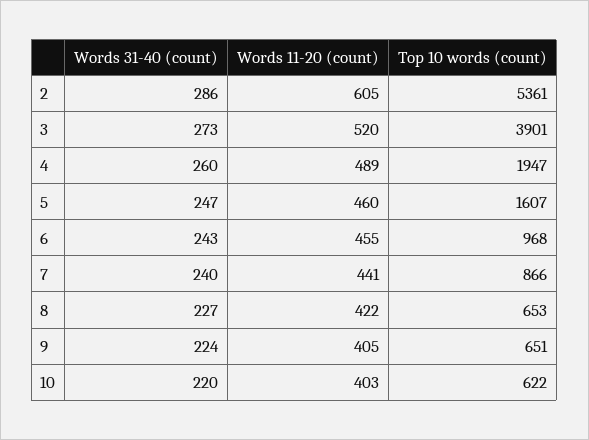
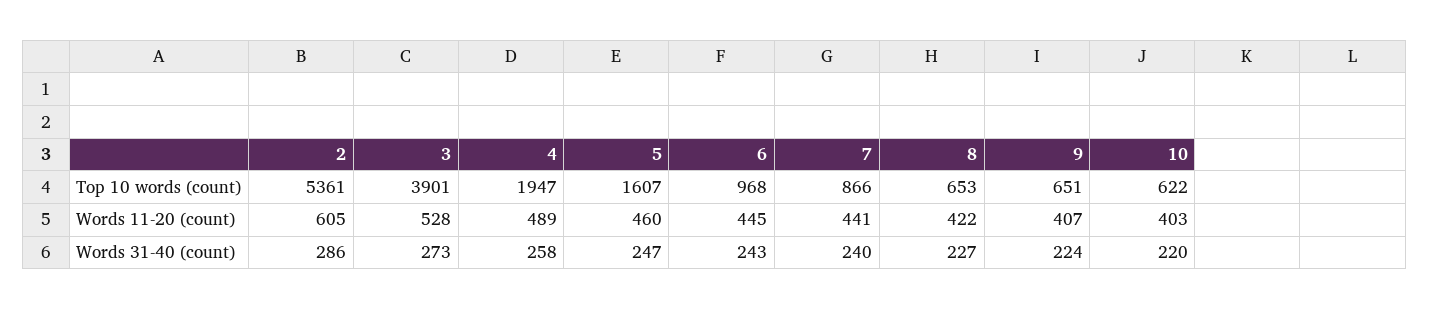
Words 11-20 (count), 3: 520 -> 528
Words 31-40 (count), 4: 260 -> 258
Words 11-20 (count), 6: 455 -> 445
Words 11-20 (count), 9: 405 -> 407

